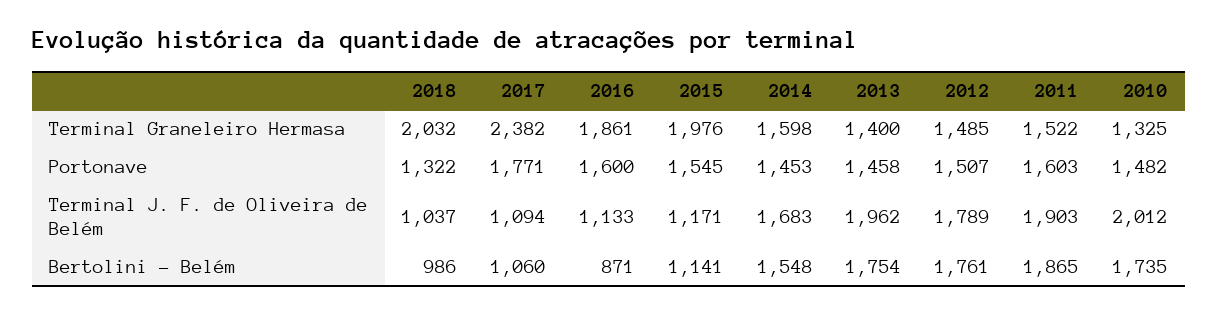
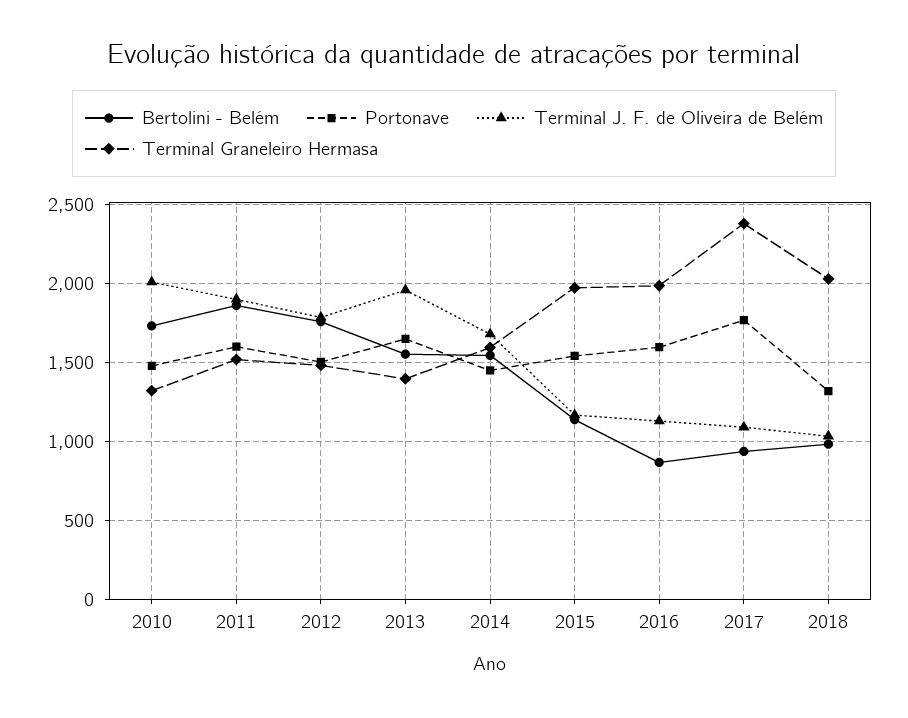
Terminal Graneleiro Hermasa, 2016: 1861 -> 2000
Portonave, 2013: 1458 -> 1650
Bertolini - Belém, 2017: 1060 -> 950
Bertolini - Belém, 2013: 1754 -> 1550

